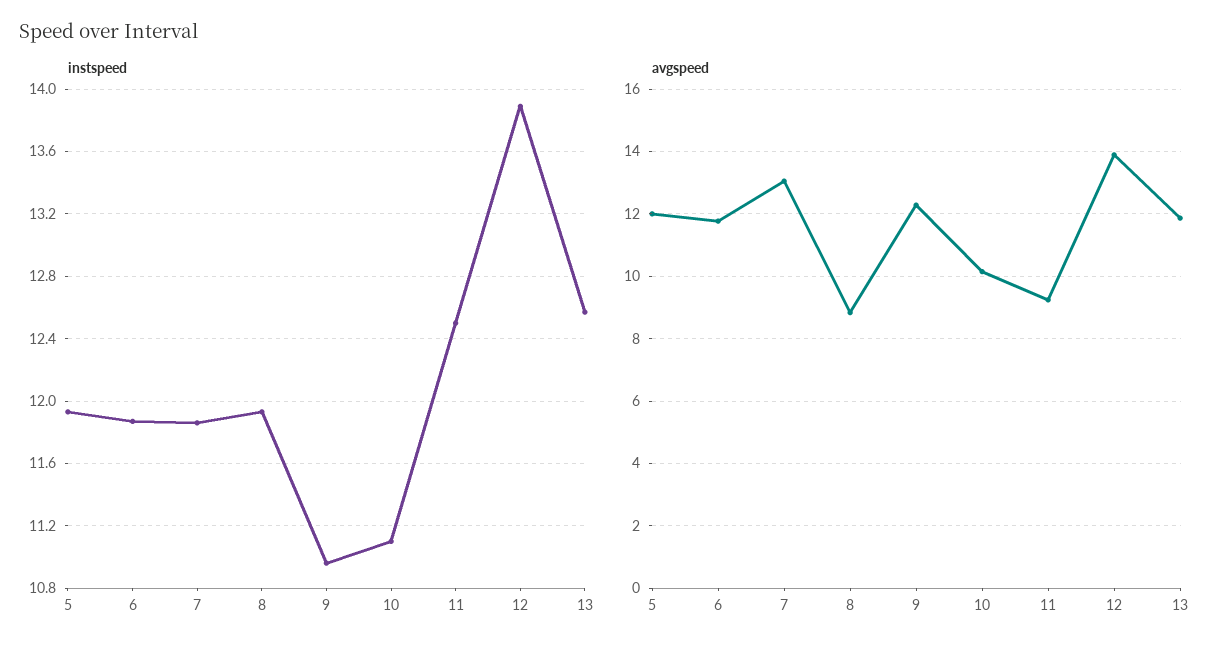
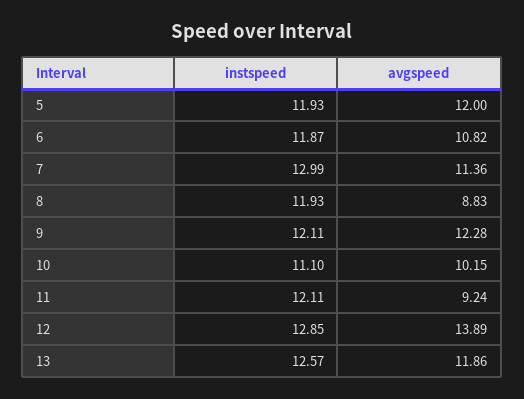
instspeed, 7: 11.85 -> 12.99
instspeed, 9: 10.95 -> 12.11
instspeed, 11: 12.5 -> 12.11
instspeed, 12: 13.9 -> 12.85
avgspeed, 6: 11.8 -> 10.82
avgspeed, 7: 13 -> 11.36

